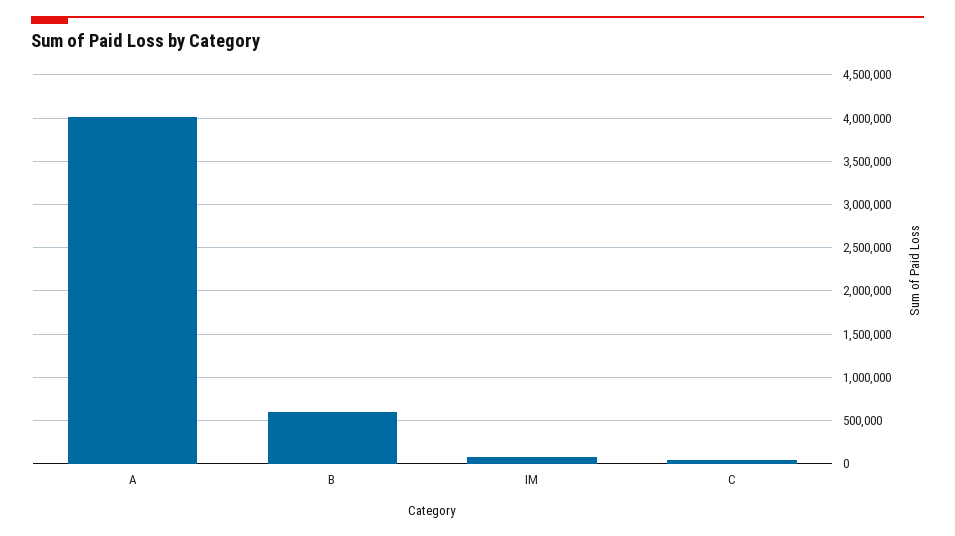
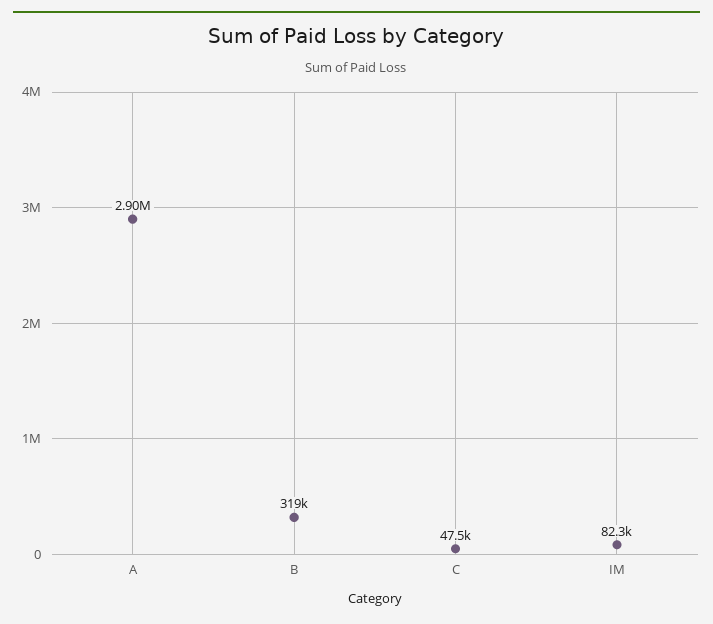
A: 4000000 -> 2900000
B: 600000 -> 319000

